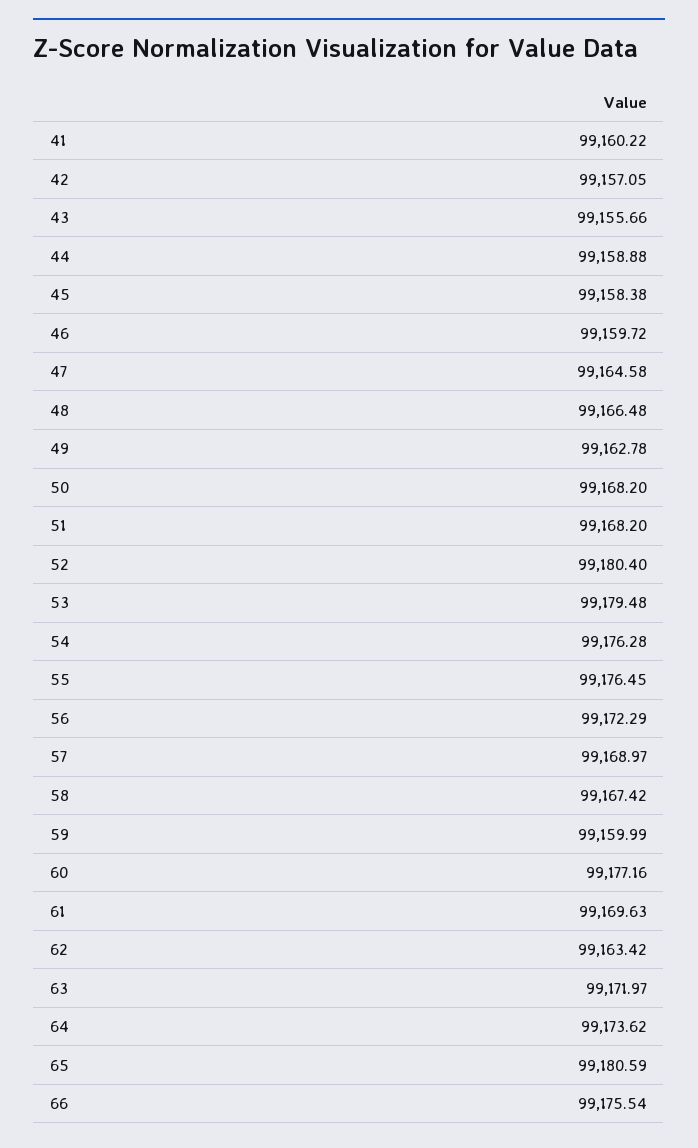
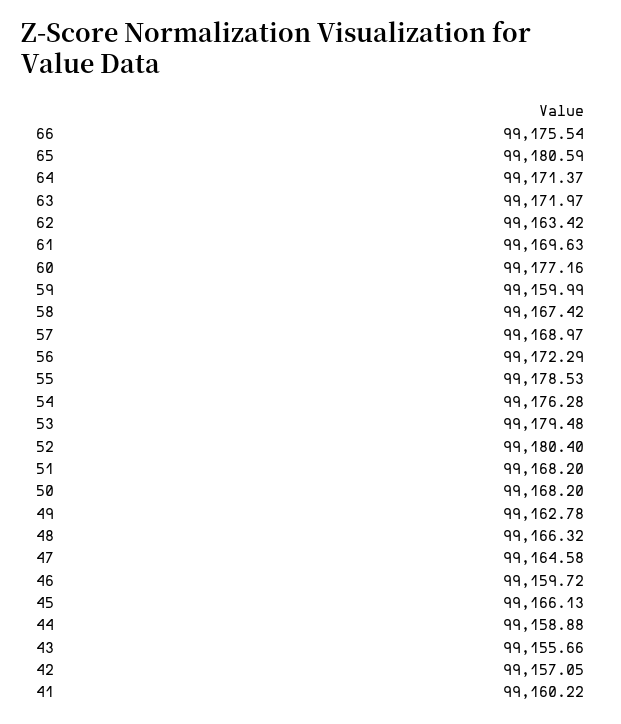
45: 99158.38 -> 99166.13
48: 99166.48 -> 99166.32
55: 99176.45 -> 99178.53
64: 99173.62 -> 99171.37

